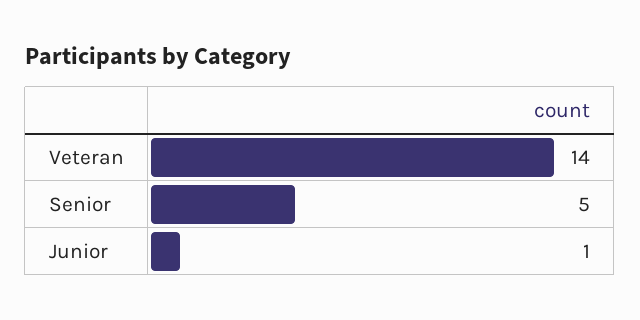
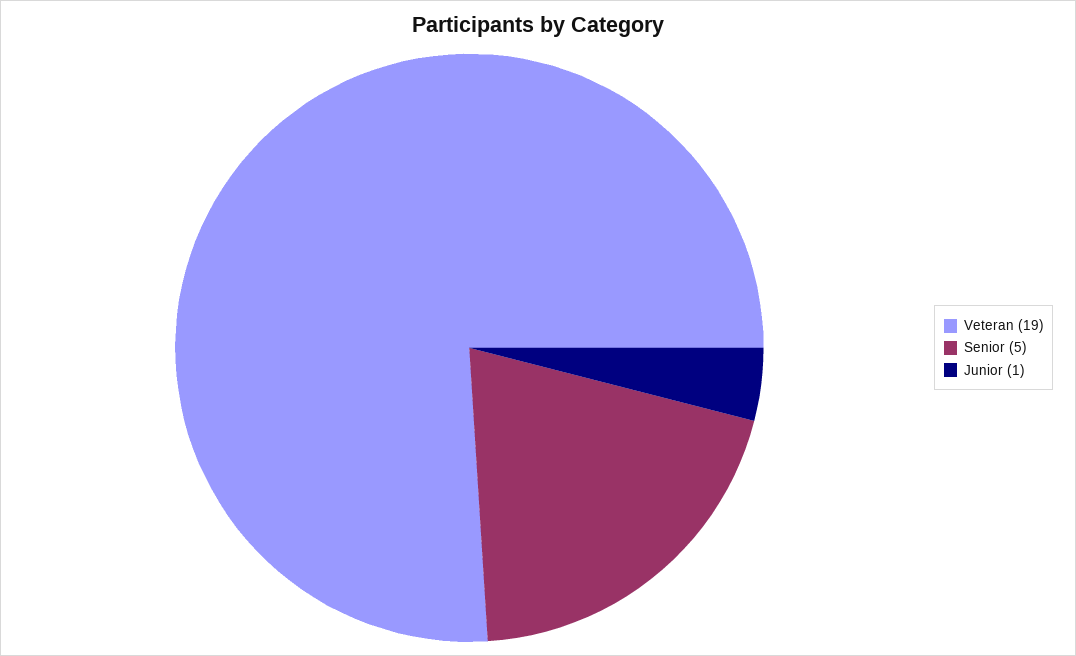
Veteran: 14 -> 19

